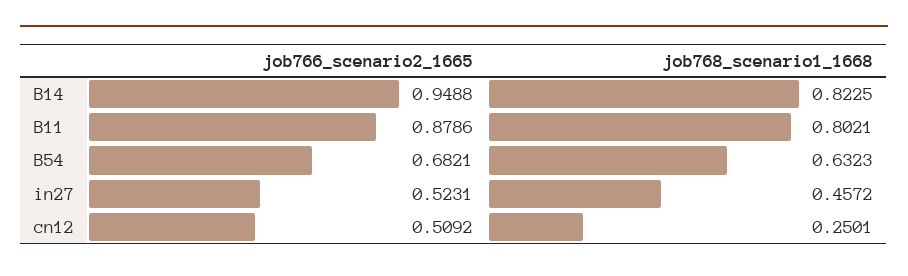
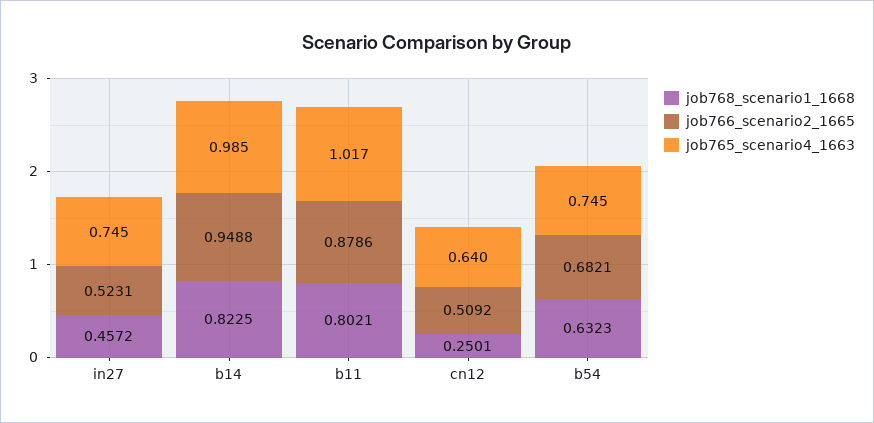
job765_scenario4_1663, in27: none -> 0.745
job765_scenario4_1663, B14: none -> 0.985
job765_scenario4_1663, B11: none -> 1.017
job765_scenario4_1663, cn12: none -> 0.64
job765_scenario4_1663, B54: none -> 0.745

